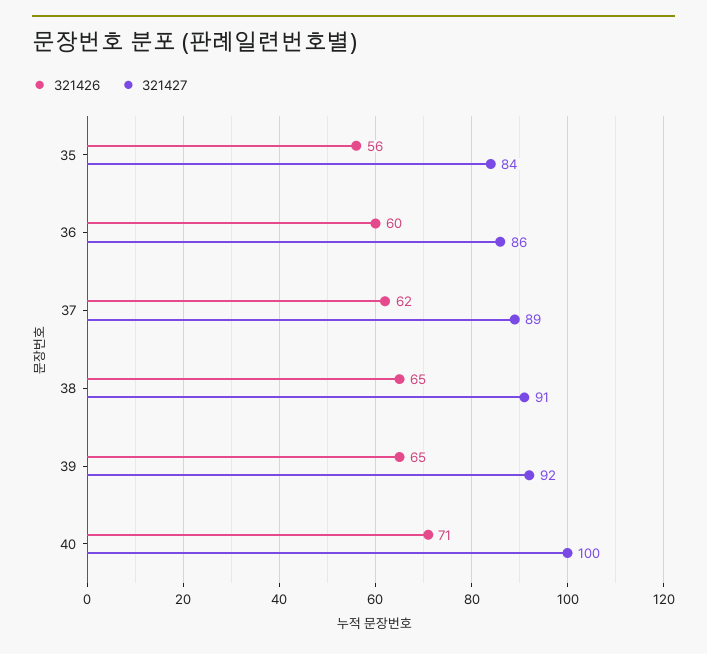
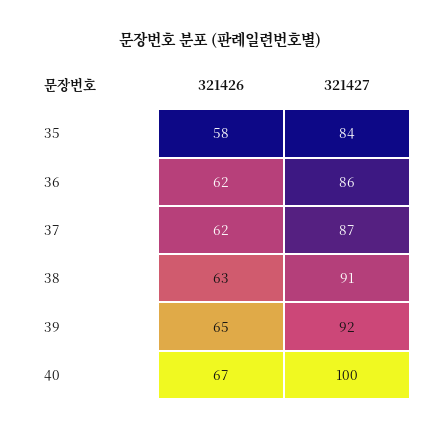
321426, 35: 56 -> 58
321426, 36: 60 -> 62
321427, 37: 89 -> 87
321426, 38: 65 -> 63
321426, 40: 71 -> 67

